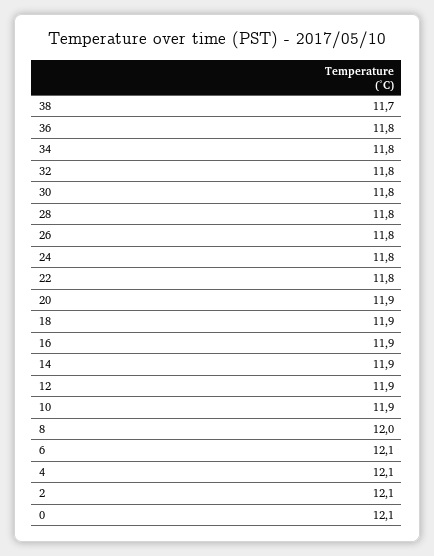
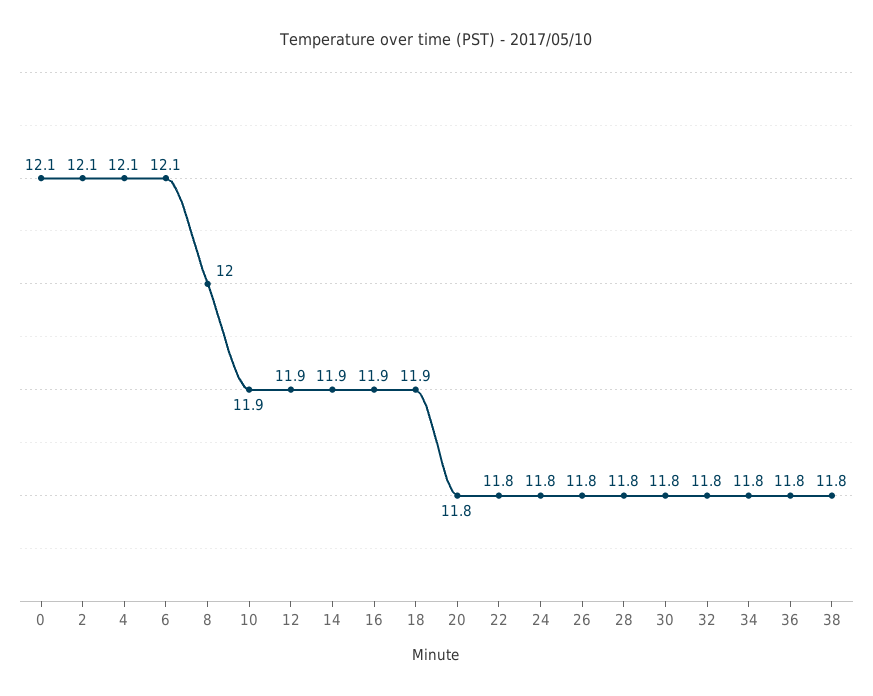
38: 11.7 -> 11.8
20: 11.9 -> 11.8

